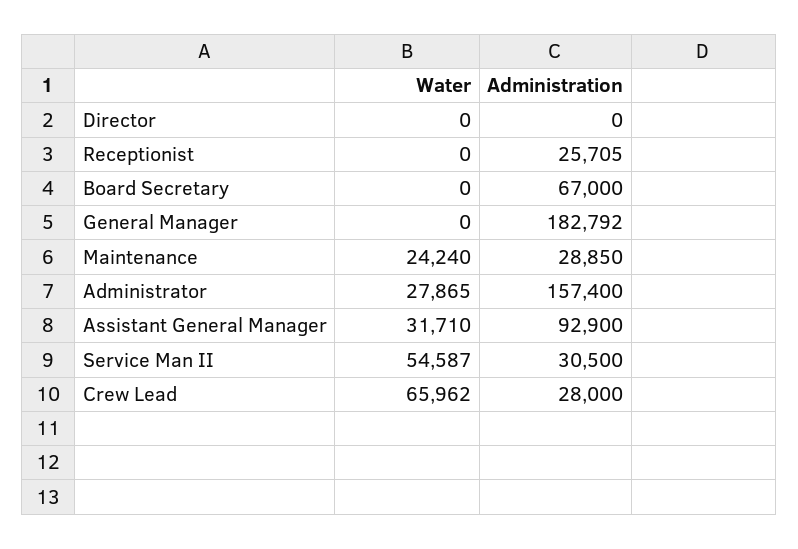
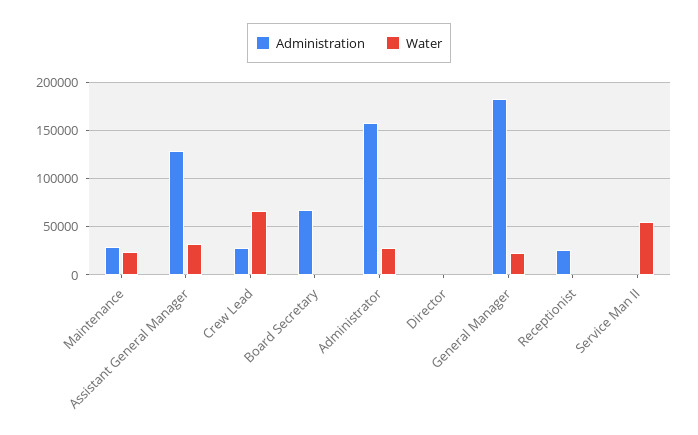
Water, General Manager: 0 -> 20000
Administration, Assistant General Manager: 92900 -> 130000
Administration, Service Man II: 30500 -> 0

